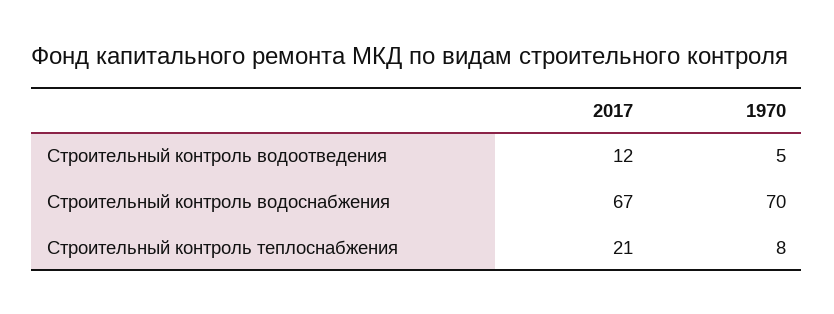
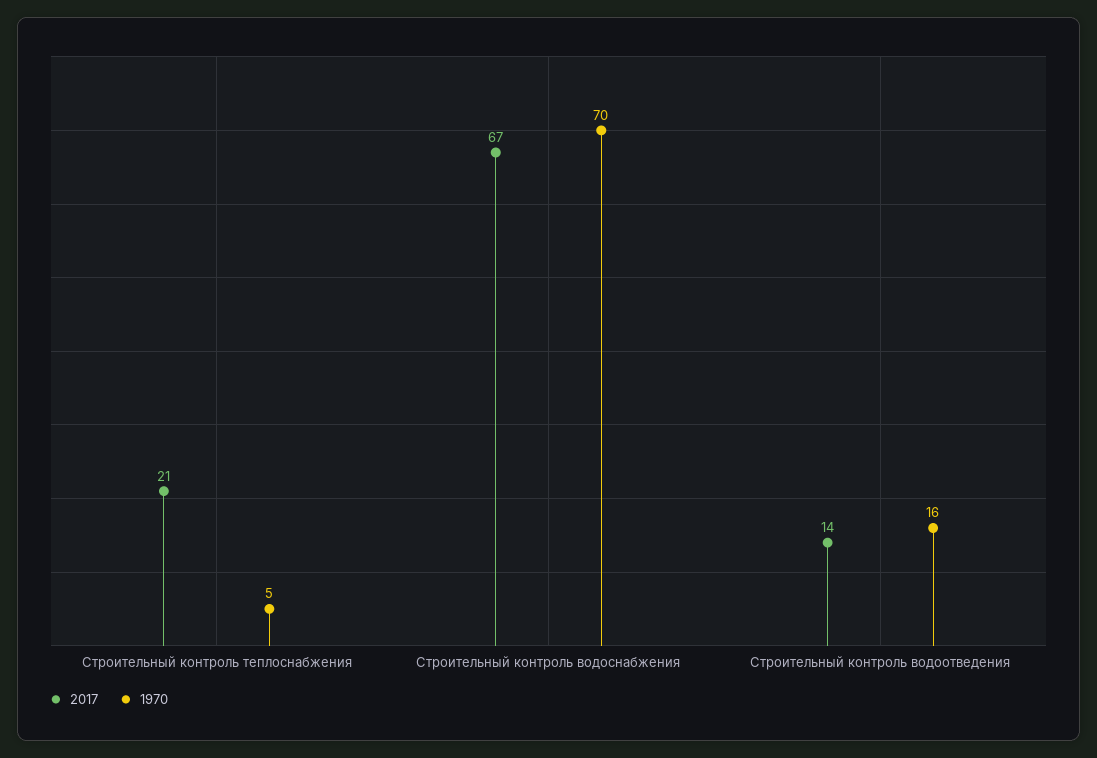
2017, Строительный контроль водоотведения: 12 -> 14
1970, Строительный контроль водоотведения: 5 -> 16
1970, Строительный контроль теплоснабжения: 8 -> 5

